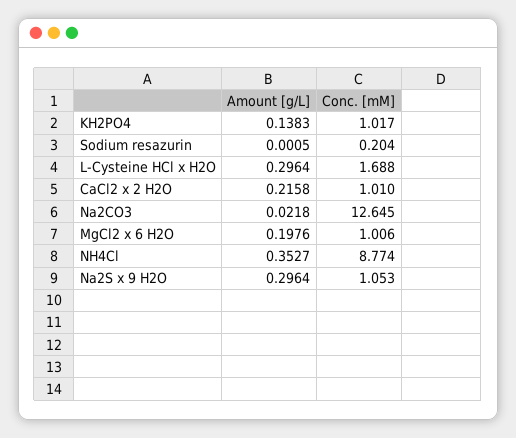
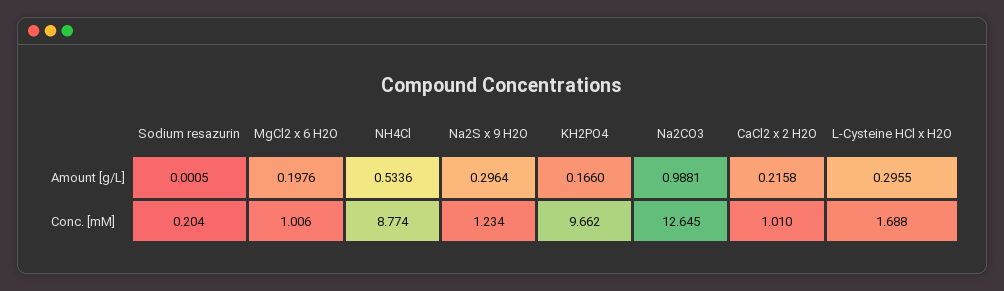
Amount [g/L], KH2PO4: 0.1383 -> 0.166
Conc. [mM], KH2PO4: 1.017 -> 9.662
Amount [g/L], L-Cysteine HCl x H2O: 0.2964 -> 0.2955
Amount [g/L], Na2CO3: 0.0218 -> 0.9881
Amount [g/L], NH4Cl: 0.3527 -> 0.5336
Conc. [mM], Na2S x 9 H2O: 1.053 -> 1.234

